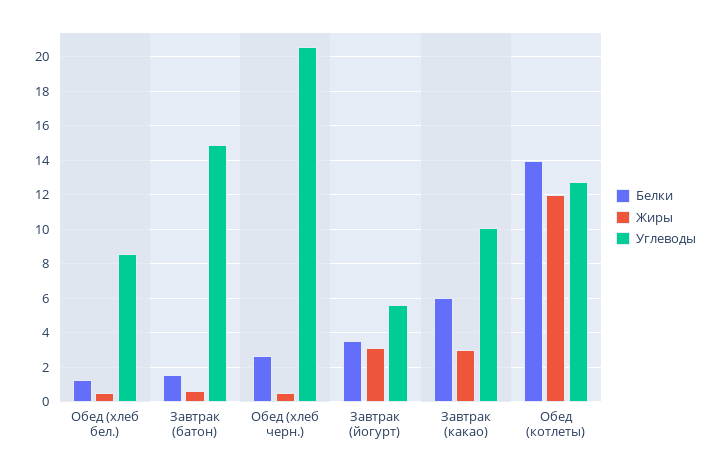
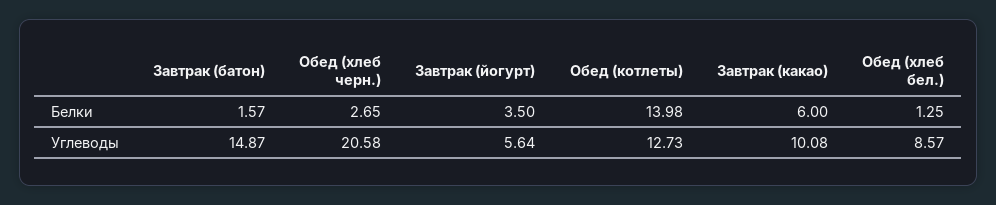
Жиры, Обед (хлеб бел.): 0.5 -> none
Жиры, Завтрак (батон): 0.5 -> none
Жиры, Обед (хлеб черн.): 0.5 -> none
Жиры, Завтрак (йогурт): 3 -> none
Жиры, Завтрак (какао): 3 -> none
Жиры, Обед (котлеты): 12 -> none

